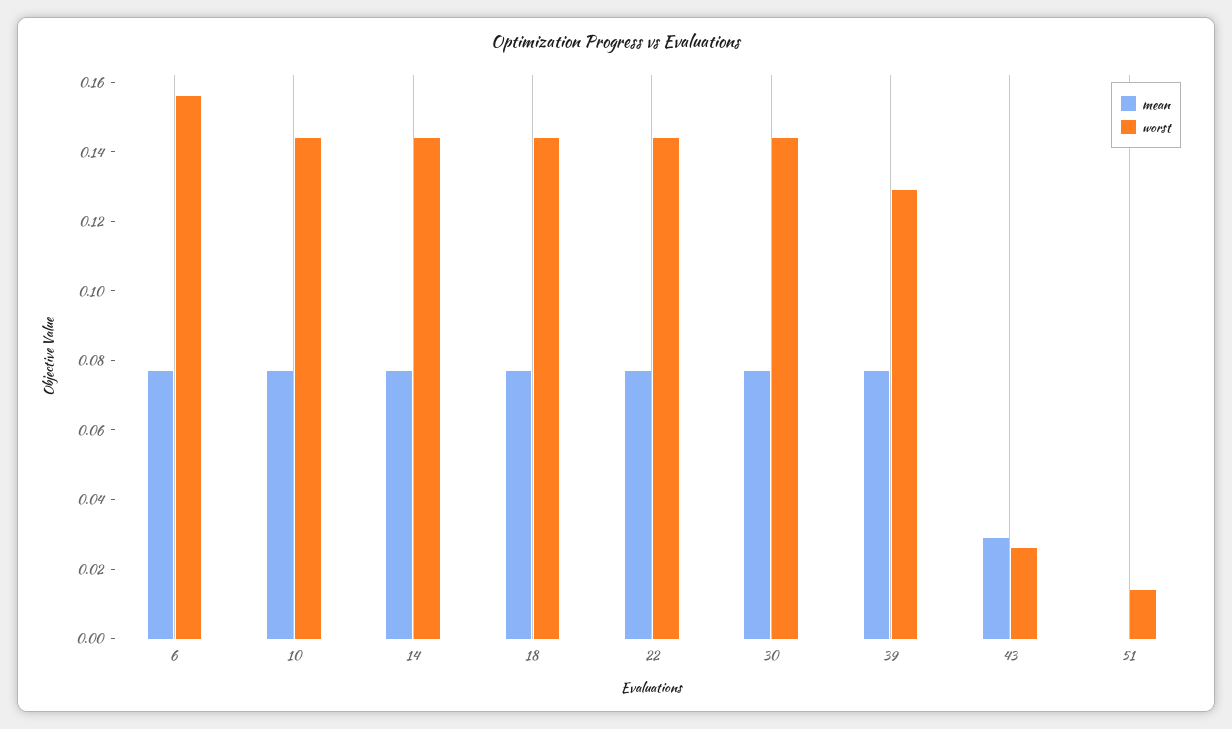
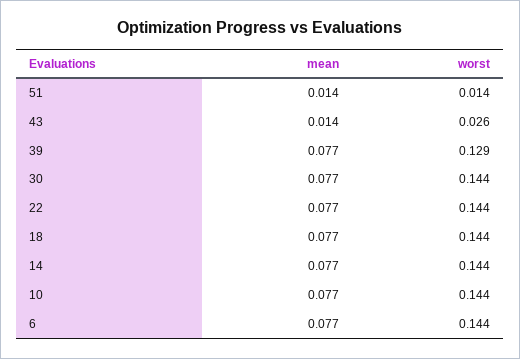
worst, 6: 0.155 -> 0.144
mean, 43: 0.03 -> 0.014
mean, 51: 0 -> 0.014

